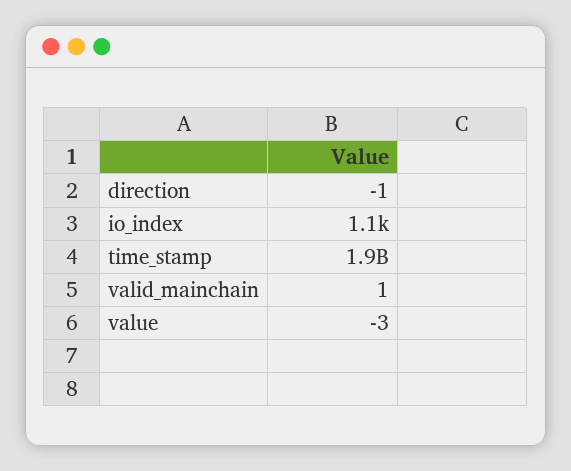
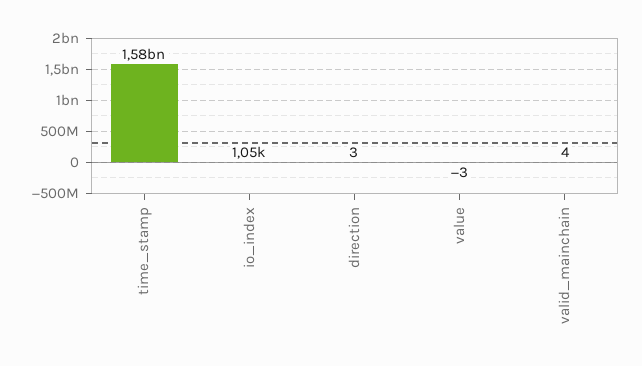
direction: -1 -> 3
time_stamp: 1900000000 -> 1580000000
valid_mainchain: 1 -> 4

